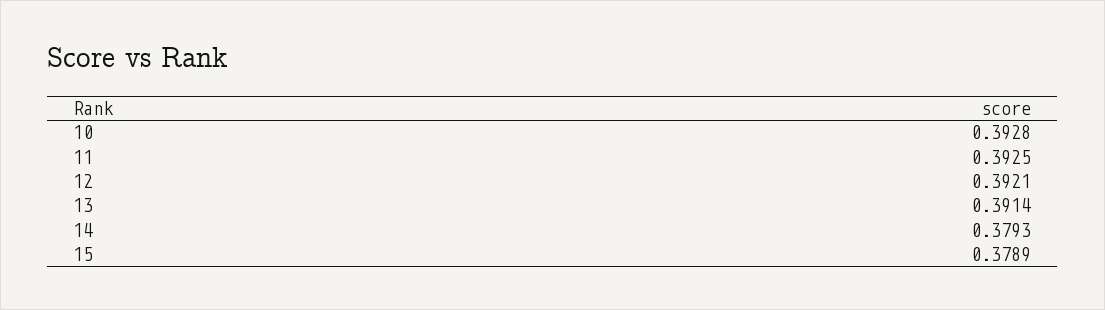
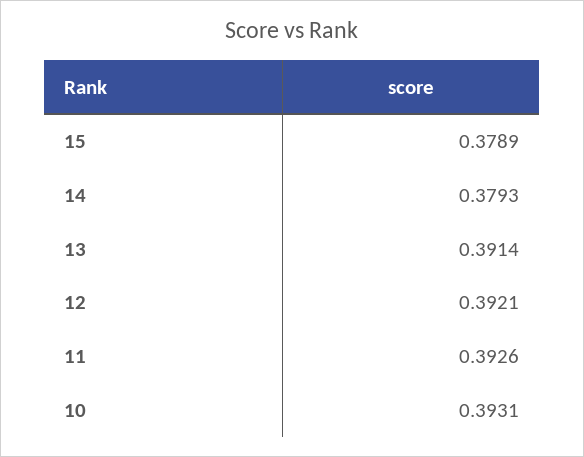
10: 0.3928 -> 0.3931
11: 0.3925 -> 0.3926

